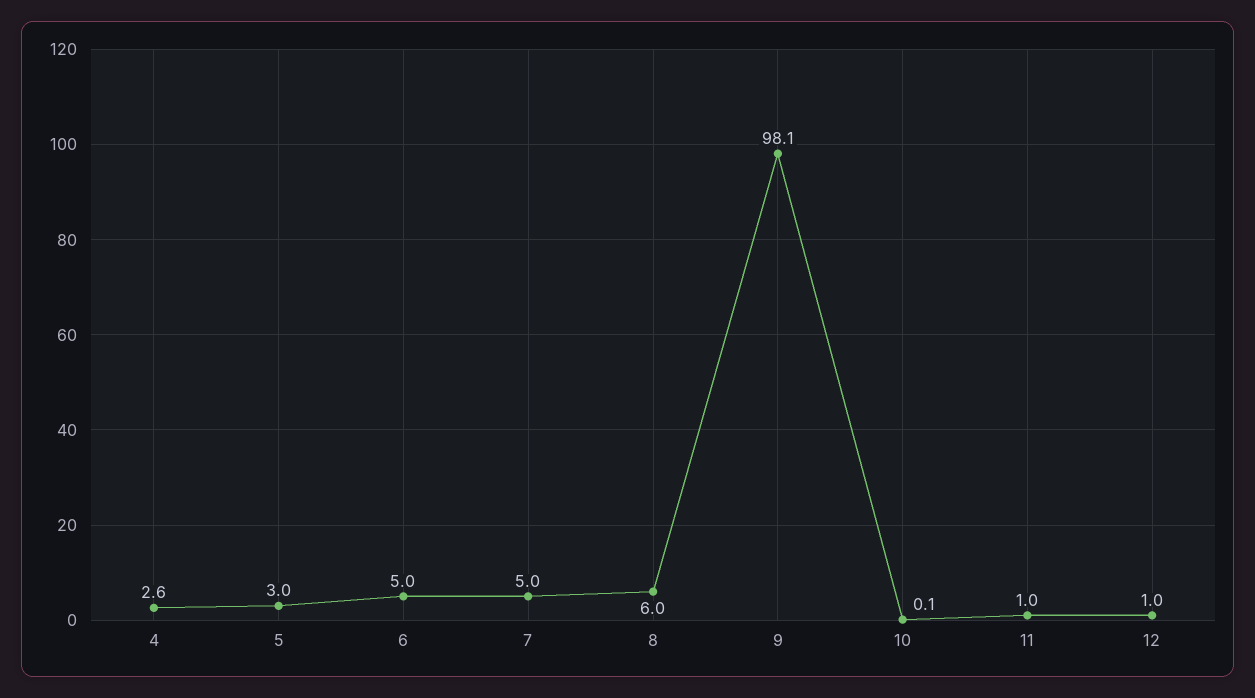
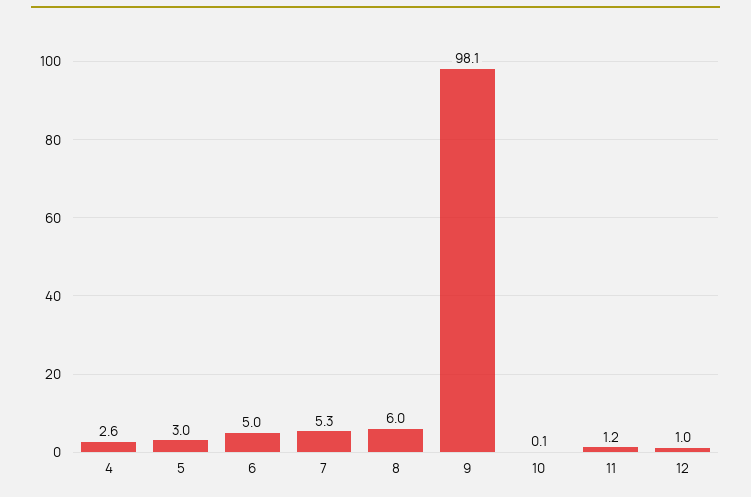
7: 5 -> 5.3
11: 1 -> 1.2

